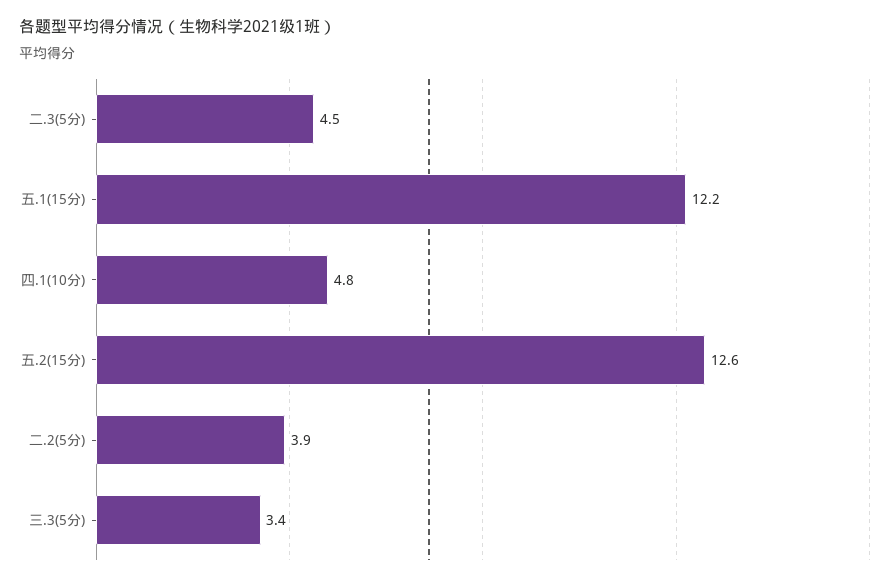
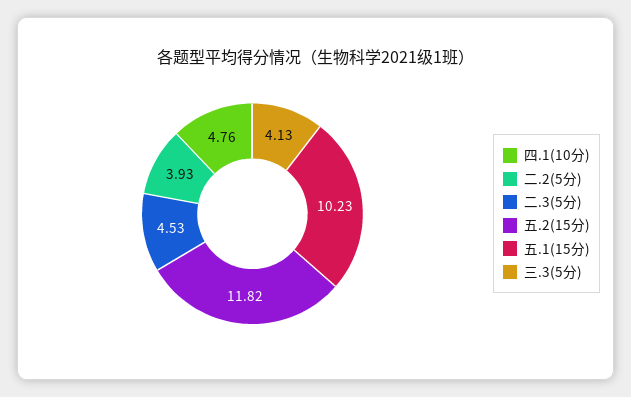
五.1(15分): 12.2 -> 10.23
五.2(15分): 12.6 -> 11.82
三.3(5分): 3.4 -> 4.13

